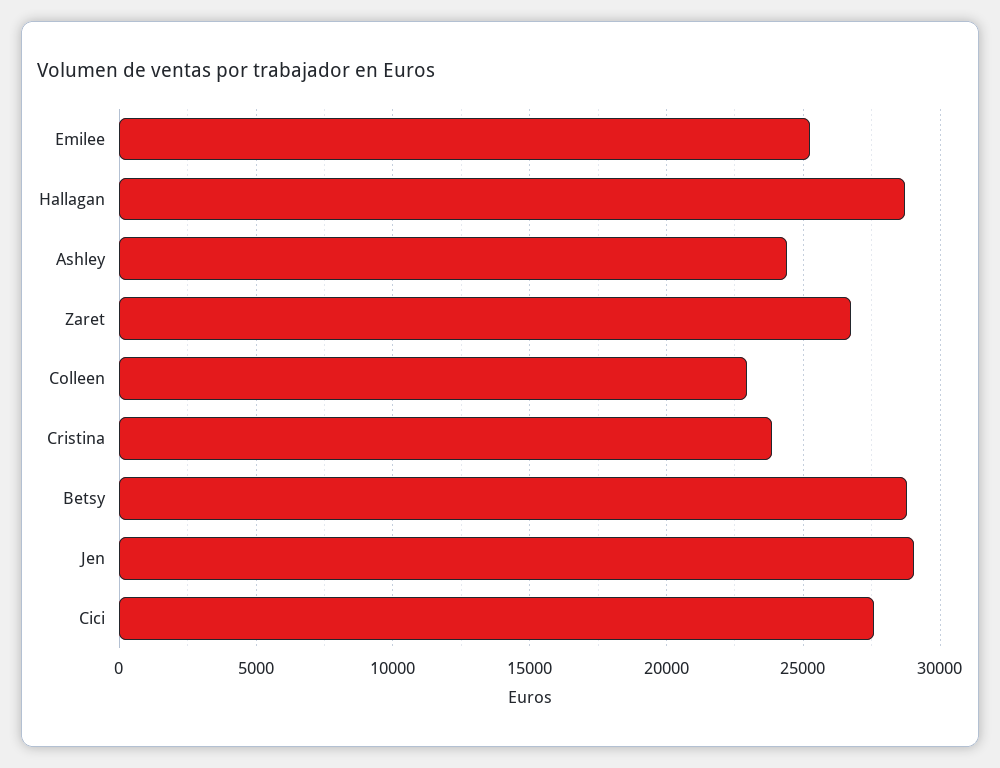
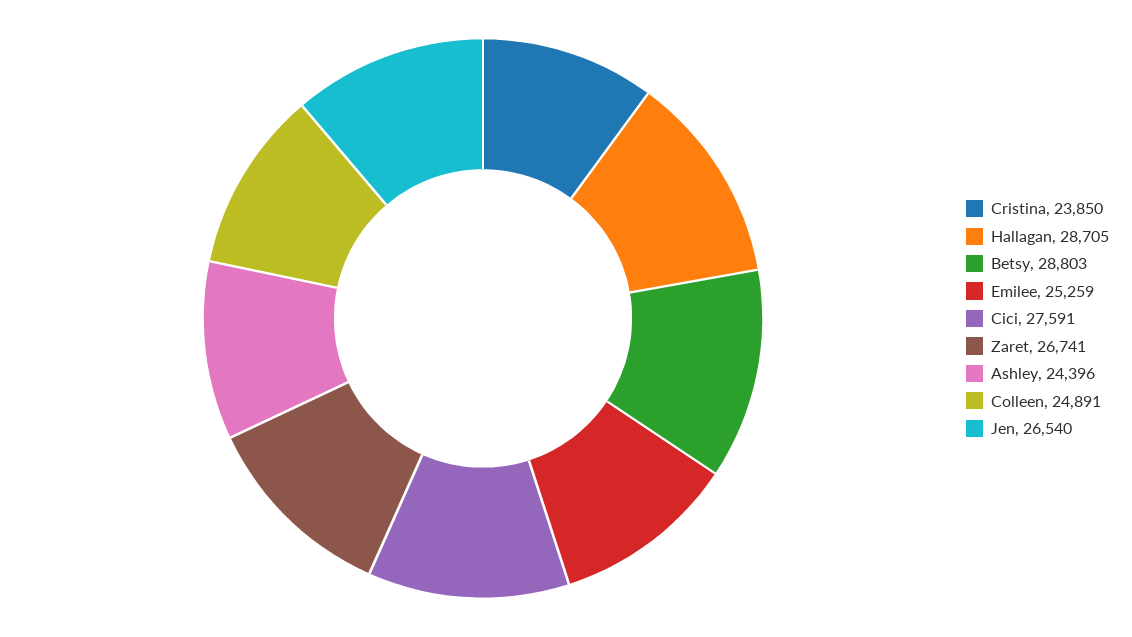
Colleen: 23000 -> 24891
Jen: 29000 -> 26540

